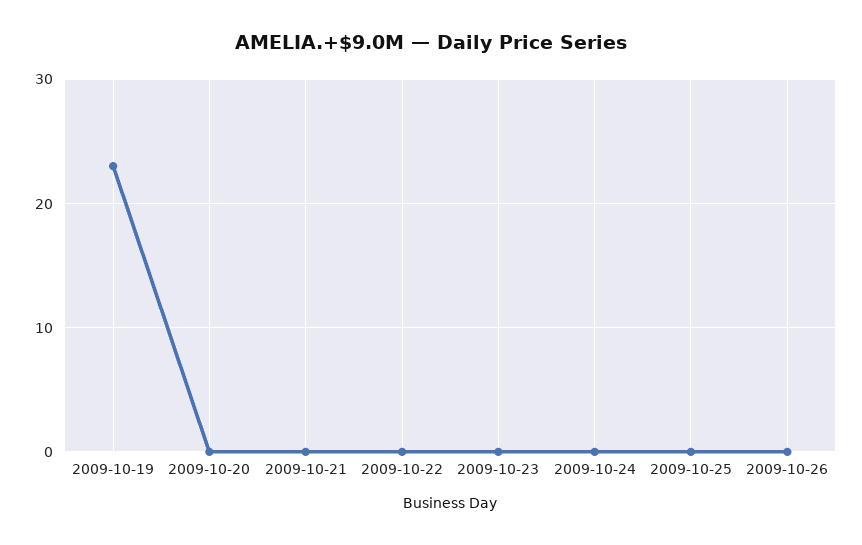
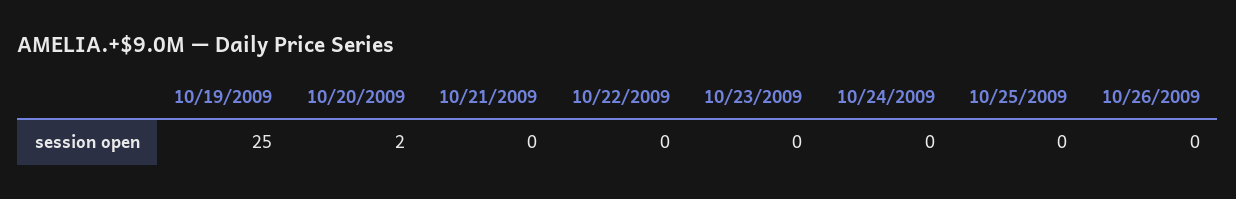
2009-10-19: 23 -> 25
2009-10-20: 0 -> 2

